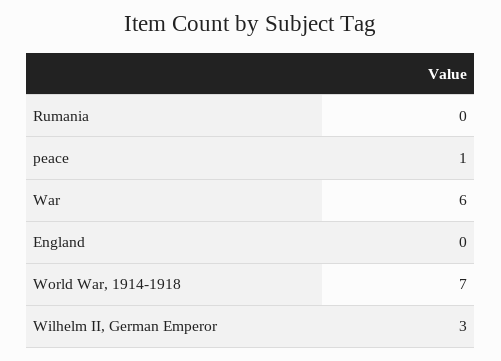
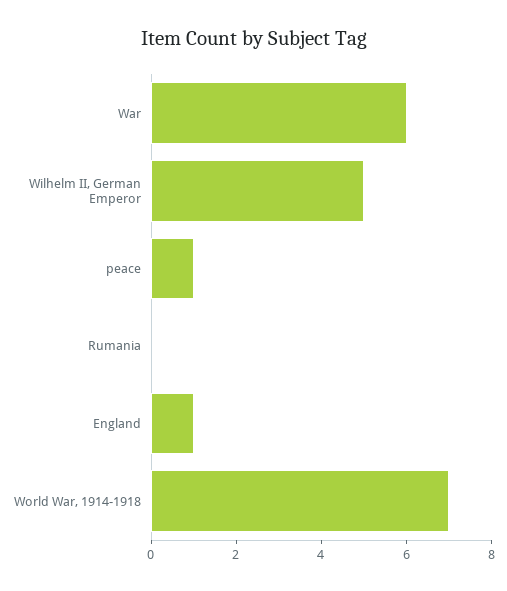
England: 0 -> 1
Wilhelm II, German Emperor: 3 -> 5

